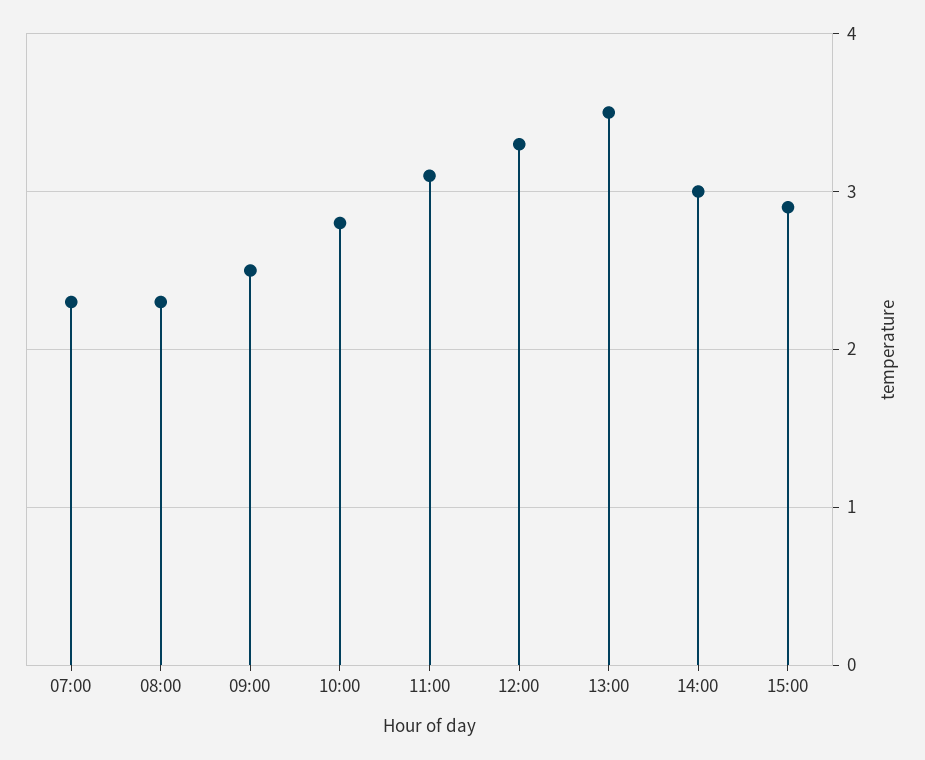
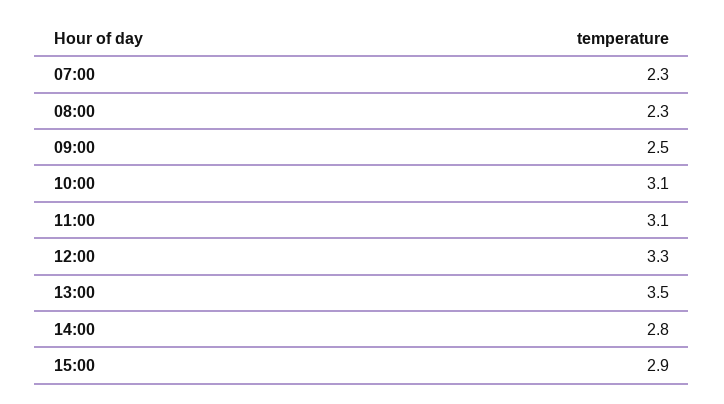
10:00: 2.8 -> 3.1
14:00: 3 -> 2.8

